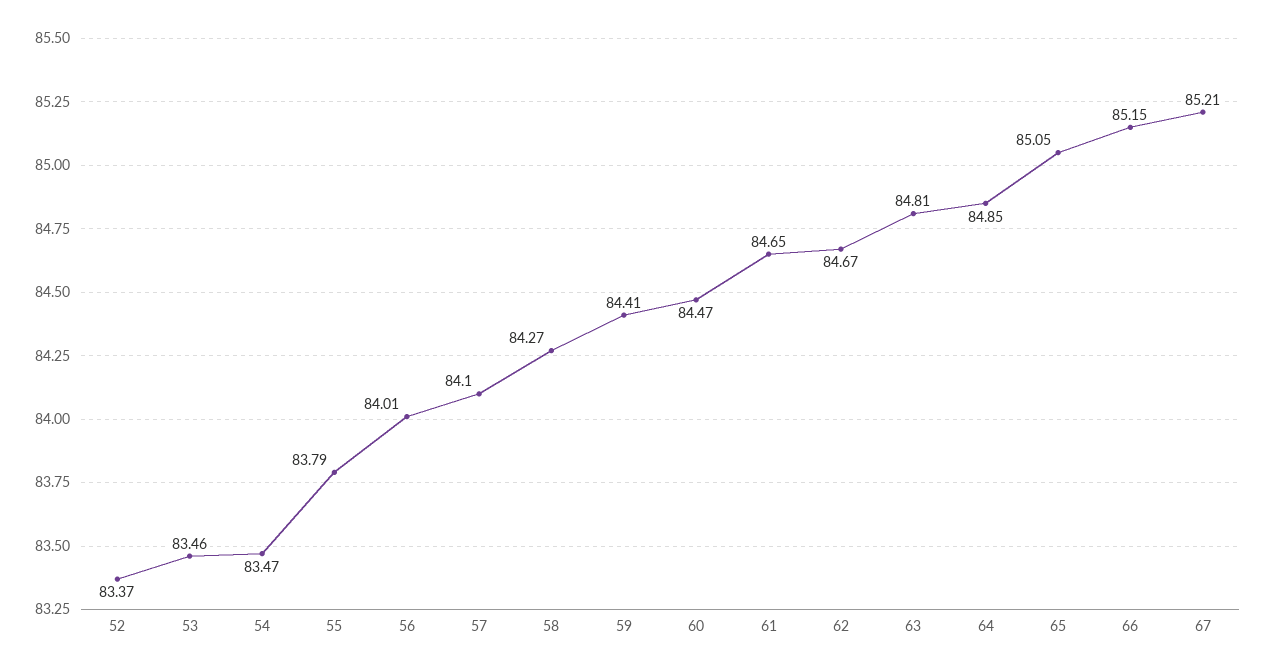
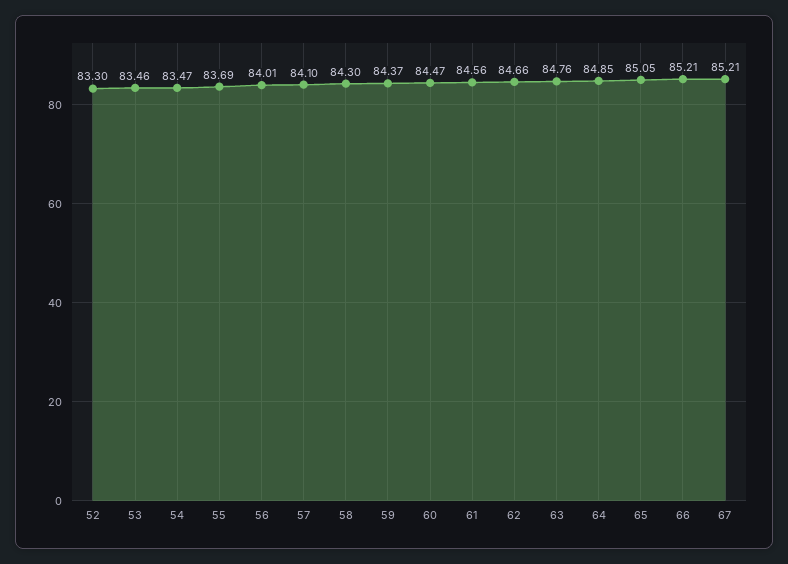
52: 83.37 -> 83.3
55: 83.79 -> 83.69
58: 84.27 -> 84.3
59: 84.41 -> 84.37
61: 84.65 -> 84.56
62: 84.67 -> 84.66
63: 84.81 -> 84.76
66: 85.15 -> 85.21

